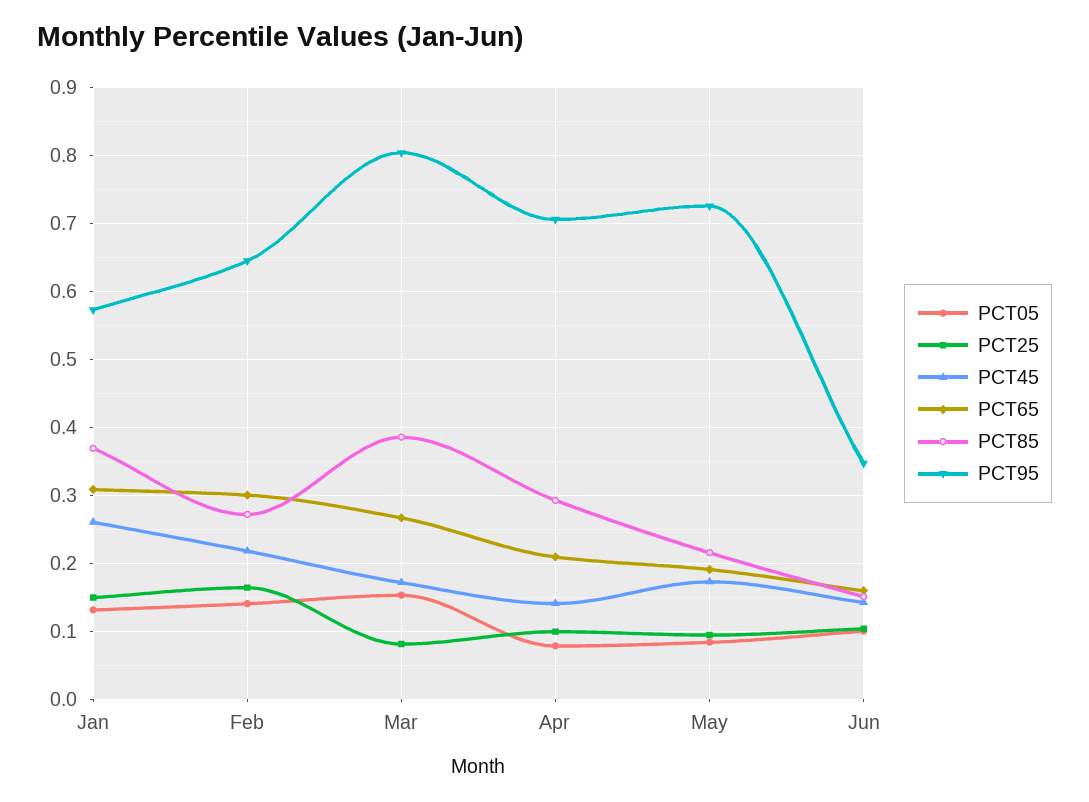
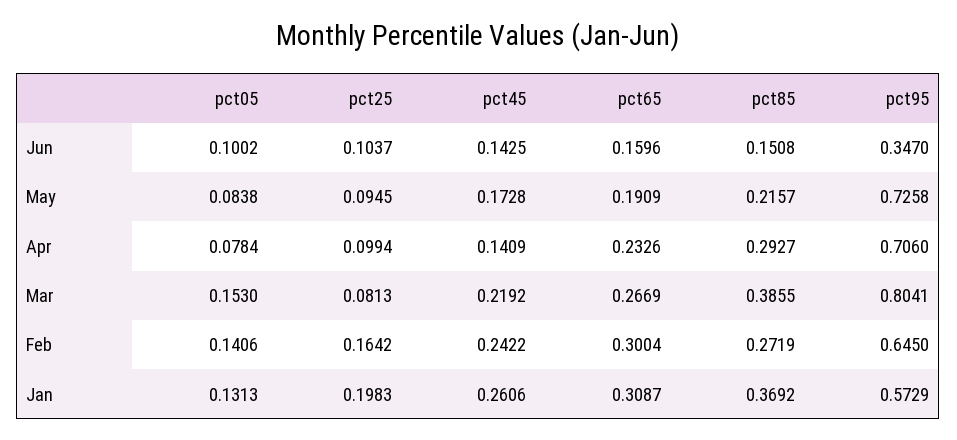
PCT25, Jan: 0.15 -> 0.1983
PCT45, Feb: 0.22 -> 0.2422
PCT45, Mar: 0.17 -> 0.2192
PCT65, Apr: 0.21 -> 0.2326

